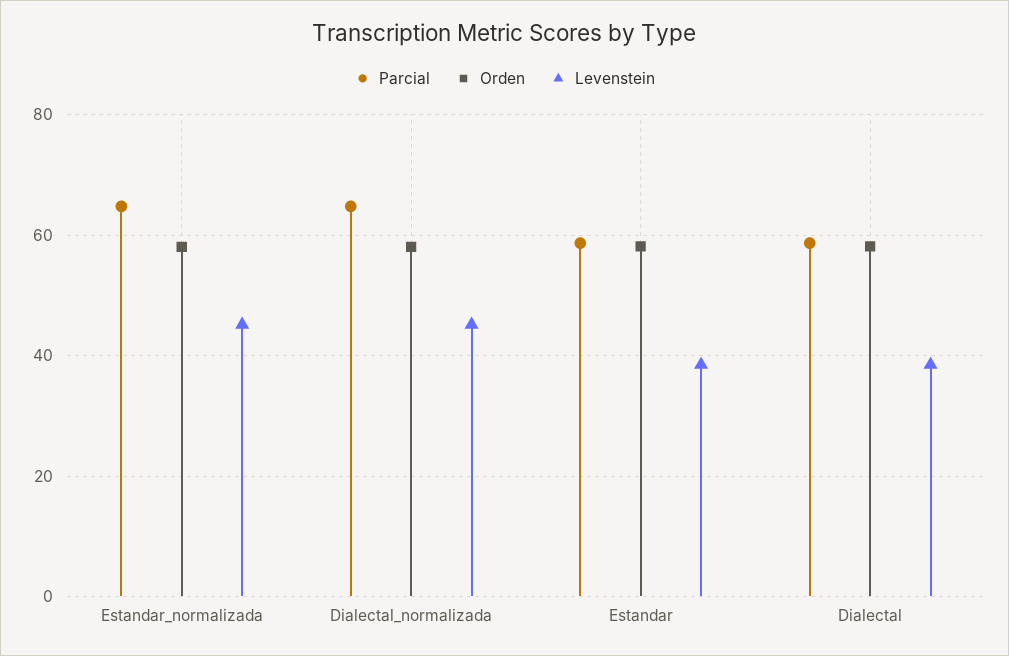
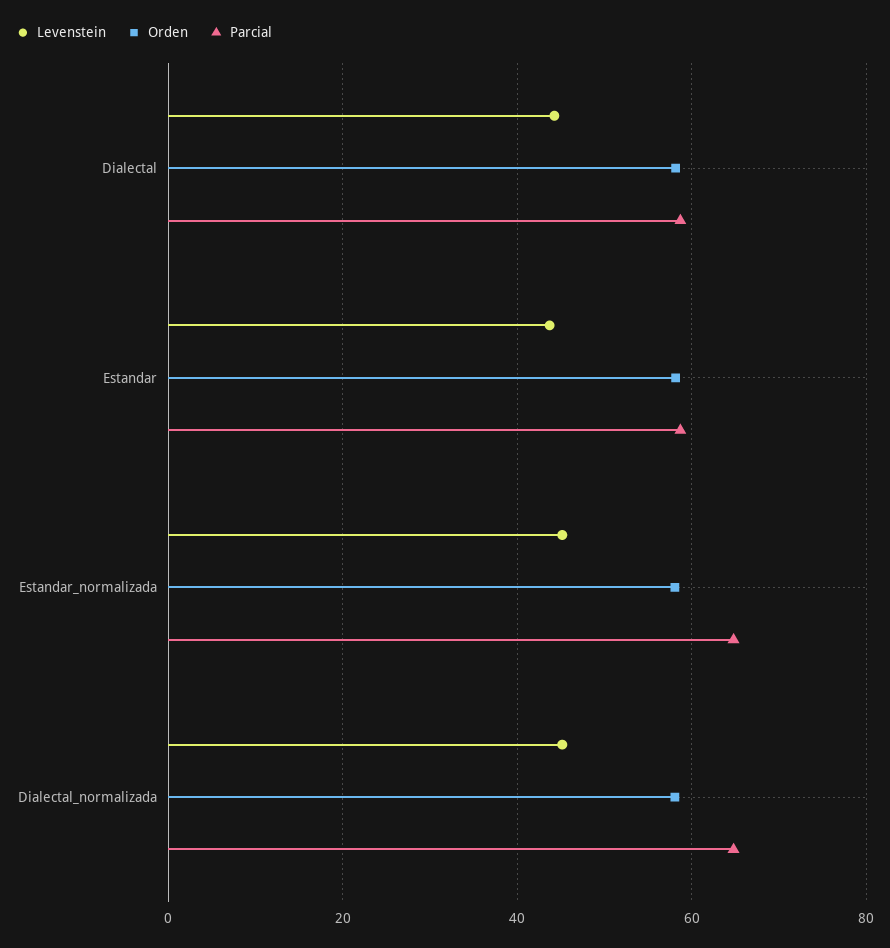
Levenstein, Estandar: 38 -> 44
Levenstein, Dialectal: 38 -> 44

